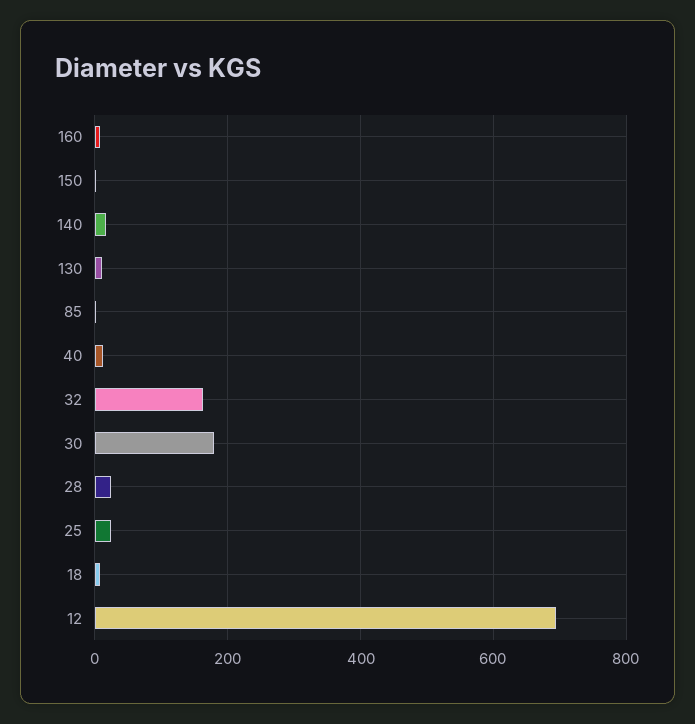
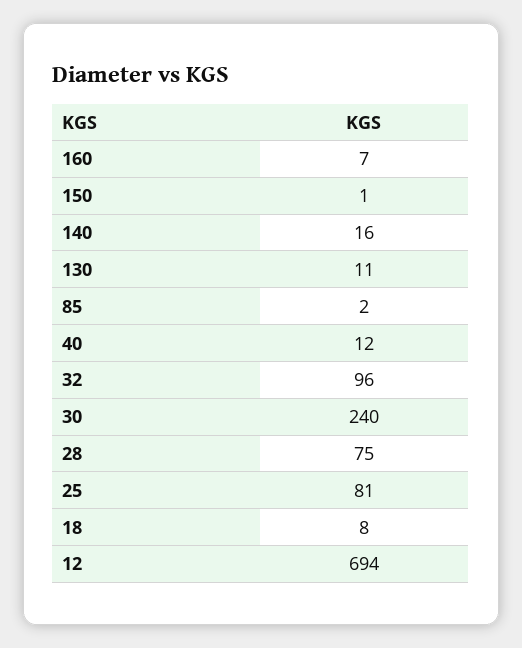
32: 160 -> 96
30: 180 -> 240
28: 20 -> 75
25: 20 -> 81

